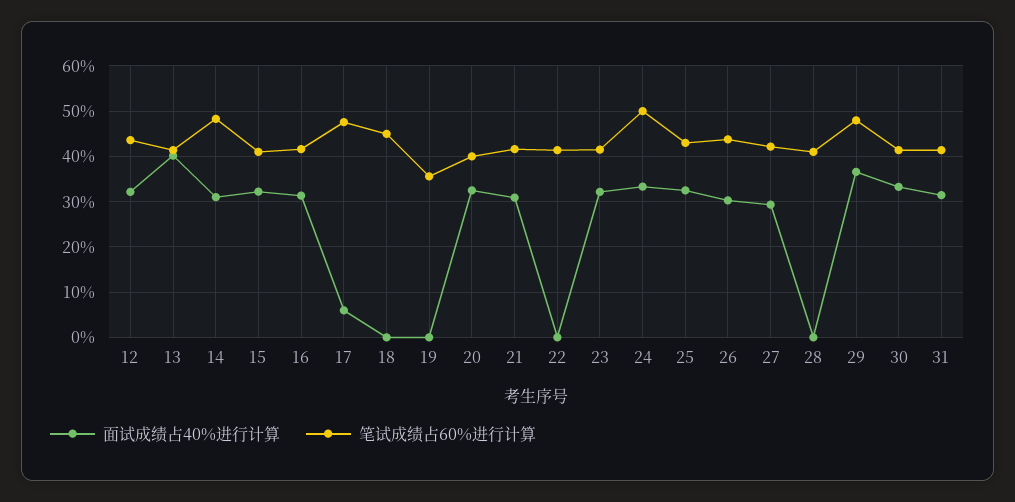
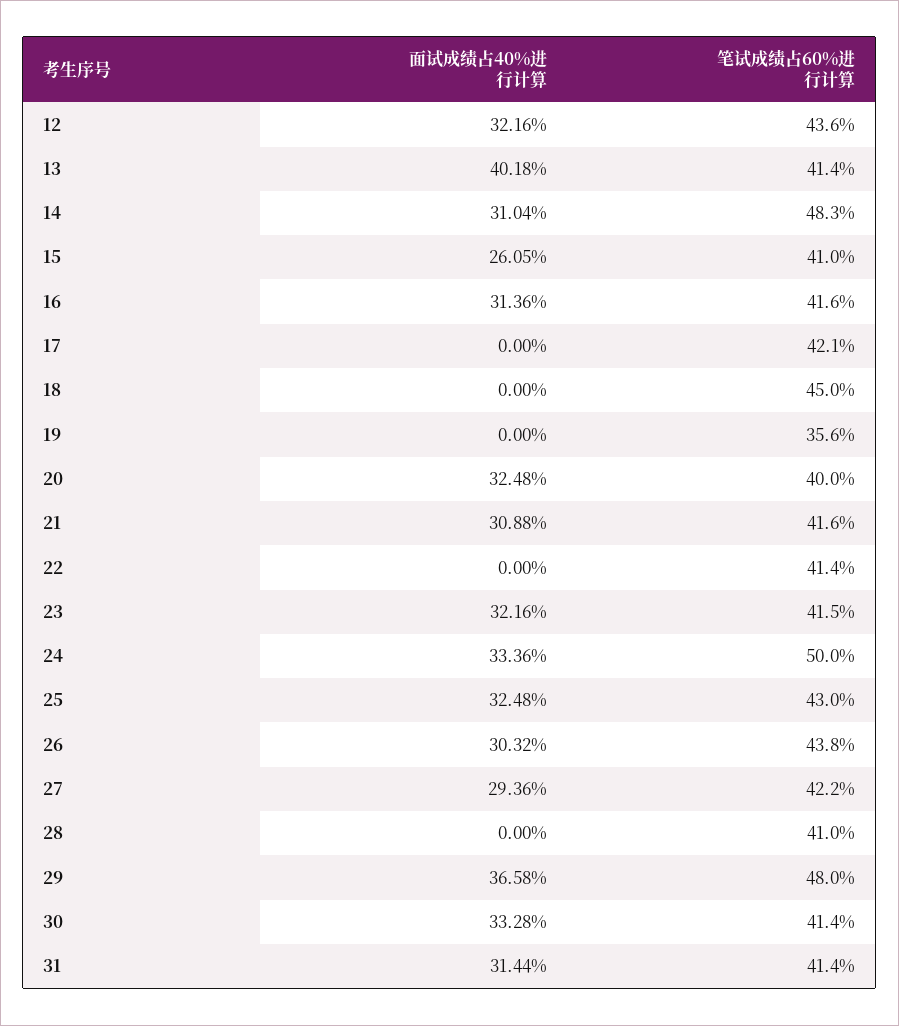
面试成绩占40%进行计算, 15: 32 -> 26.05
面试成绩占40%进行计算, 17: 6 -> 0
笔试成绩占60%进行计算, 17: 48 -> 42.1

